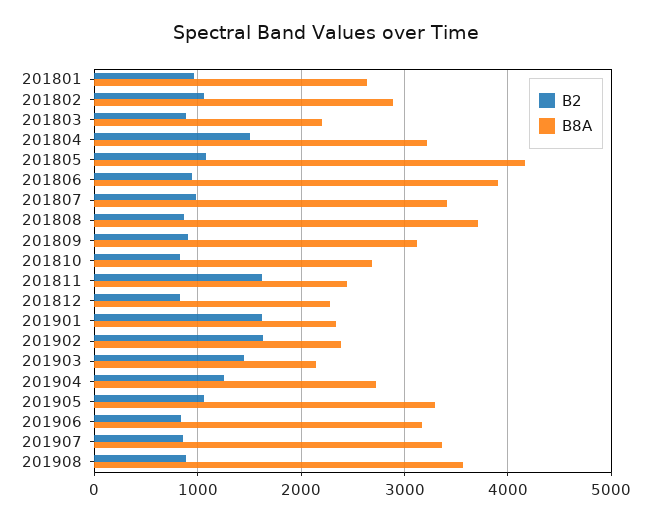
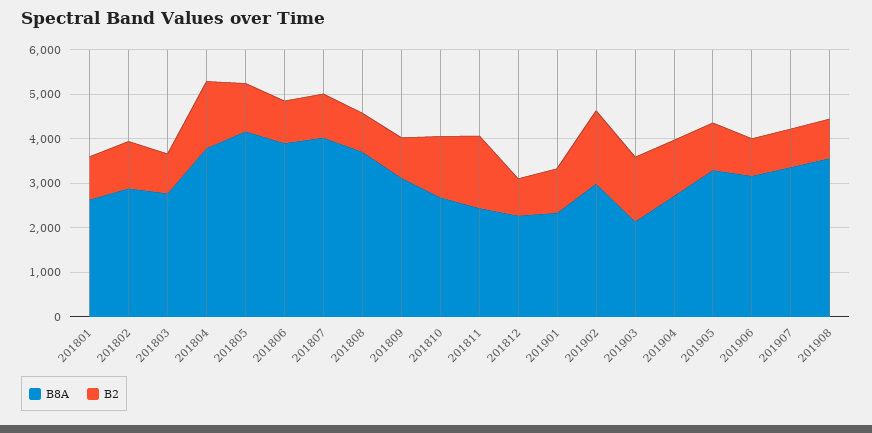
B8A, 201803: 2200 -> 2800
B8A, 201804: 3200 -> 3800
B8A, 201807: 3400 -> 4000
B2, 201810: 800 -> 1400
B2, 201901: 1600 -> 1000
B8A, 201902: 2400 -> 3000

